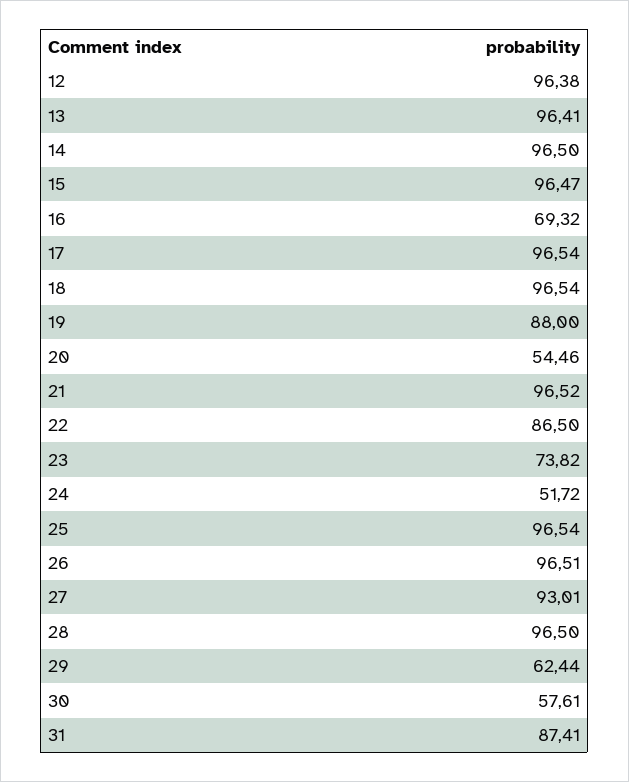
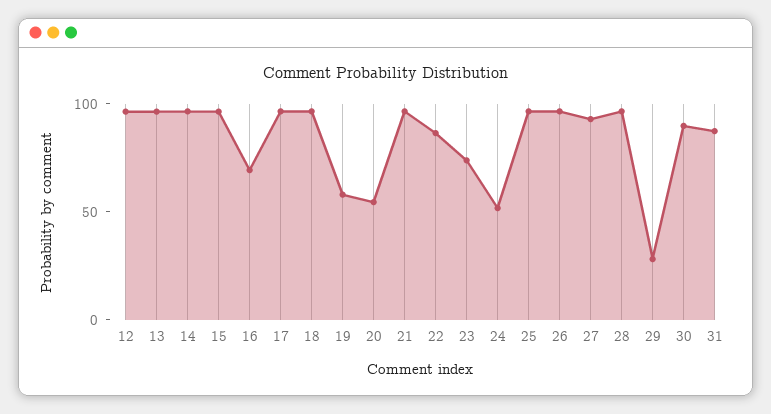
19: 88 -> 60
29: 62.44 -> 30
30: 57.61 -> 90

